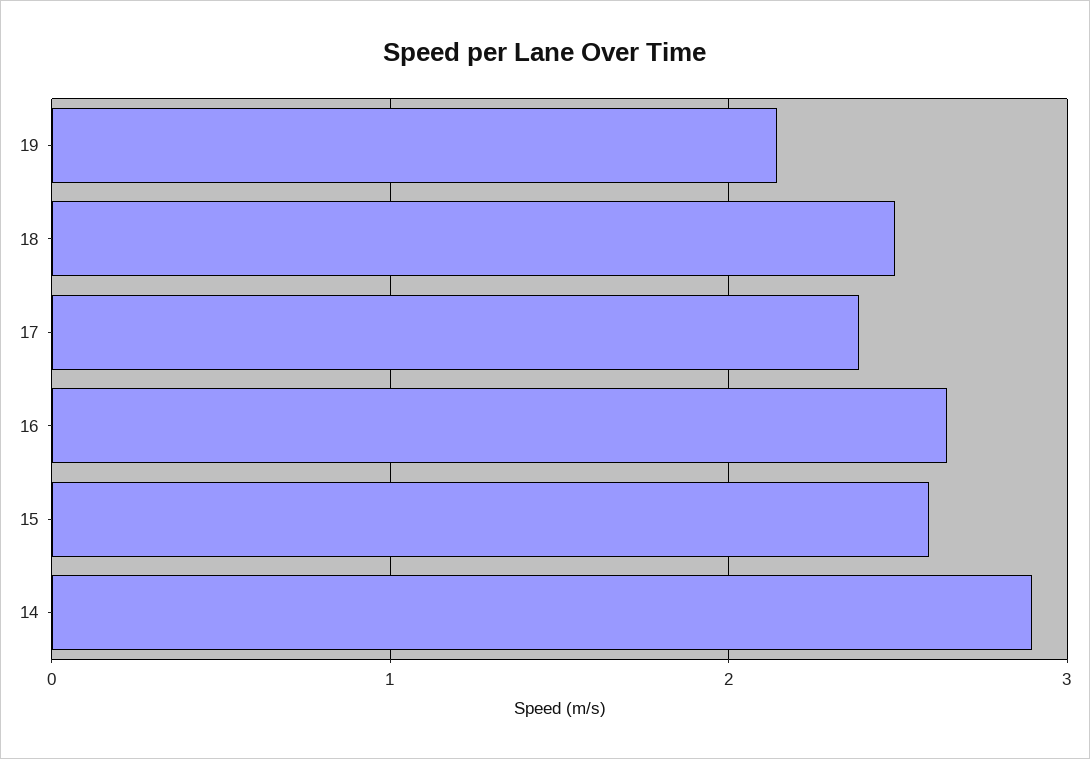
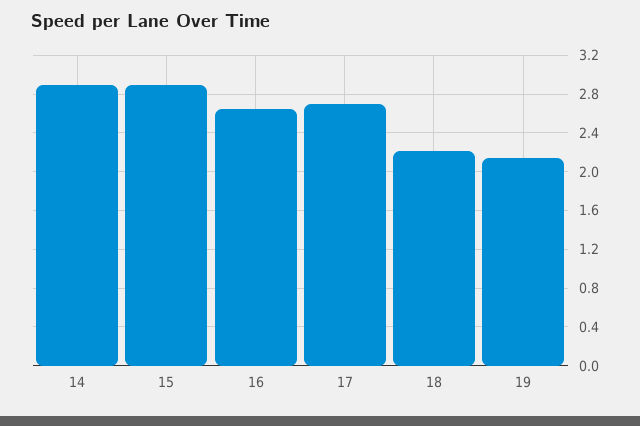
18: 2.5 -> 2.2
17: 2.4 -> 2.7
15: 2.6 -> 2.9

